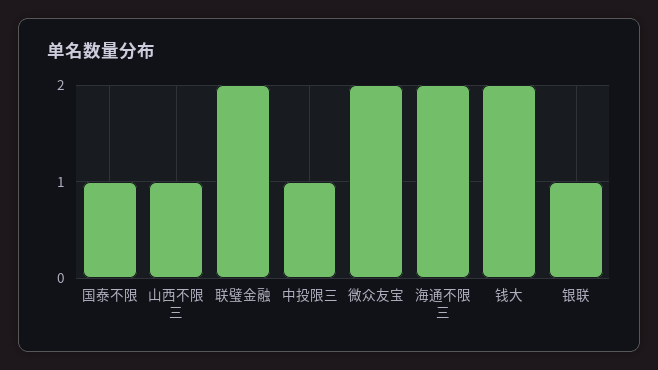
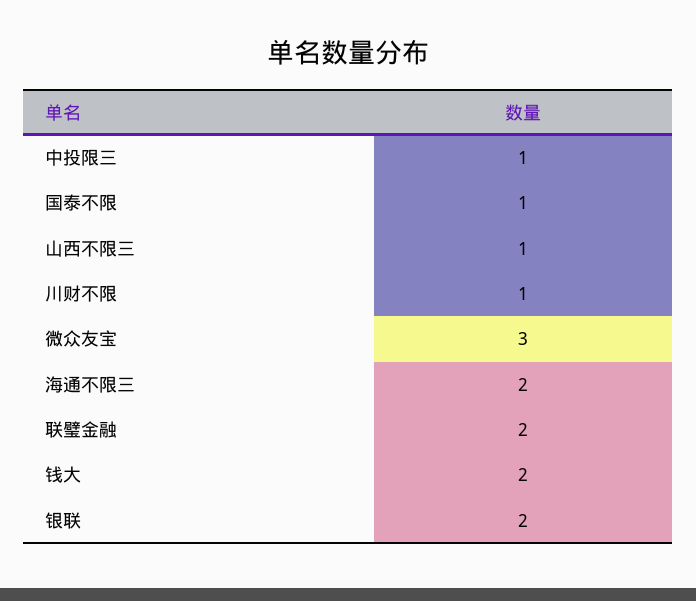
微众友宝: 2 -> 3
银联: 1 -> 2
川财不限: none -> 1

